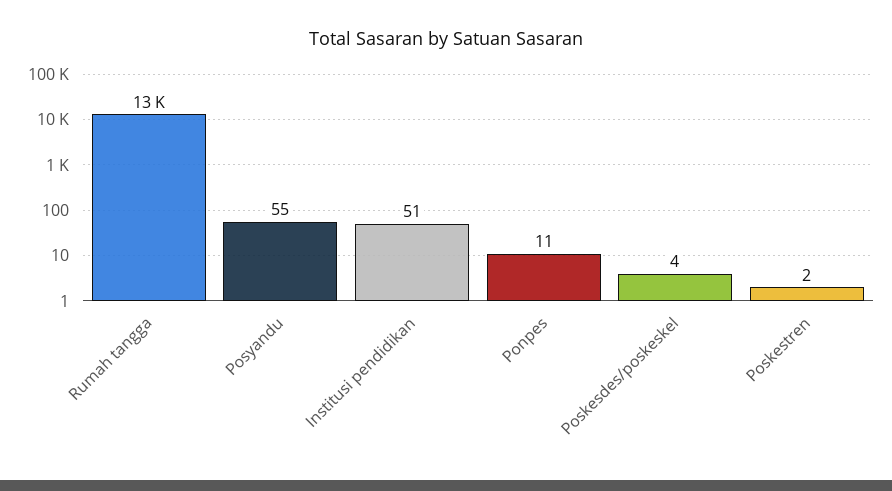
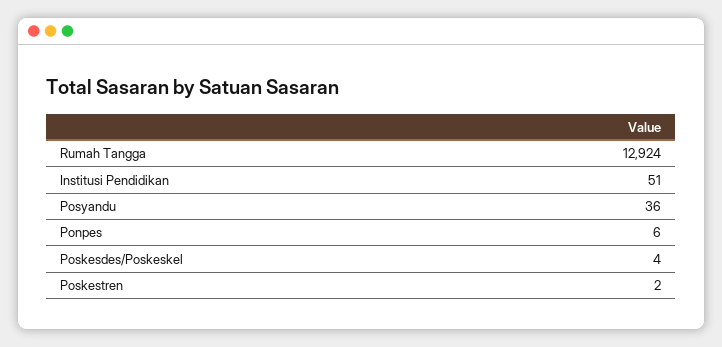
Posyandu: 55 -> 36
Ponpes: 11 -> 6

